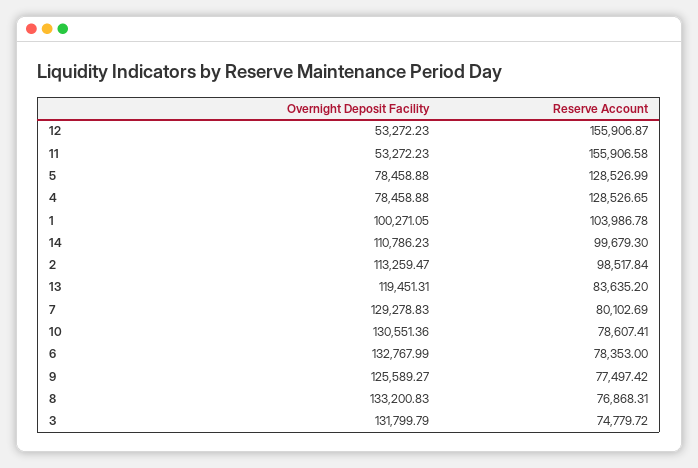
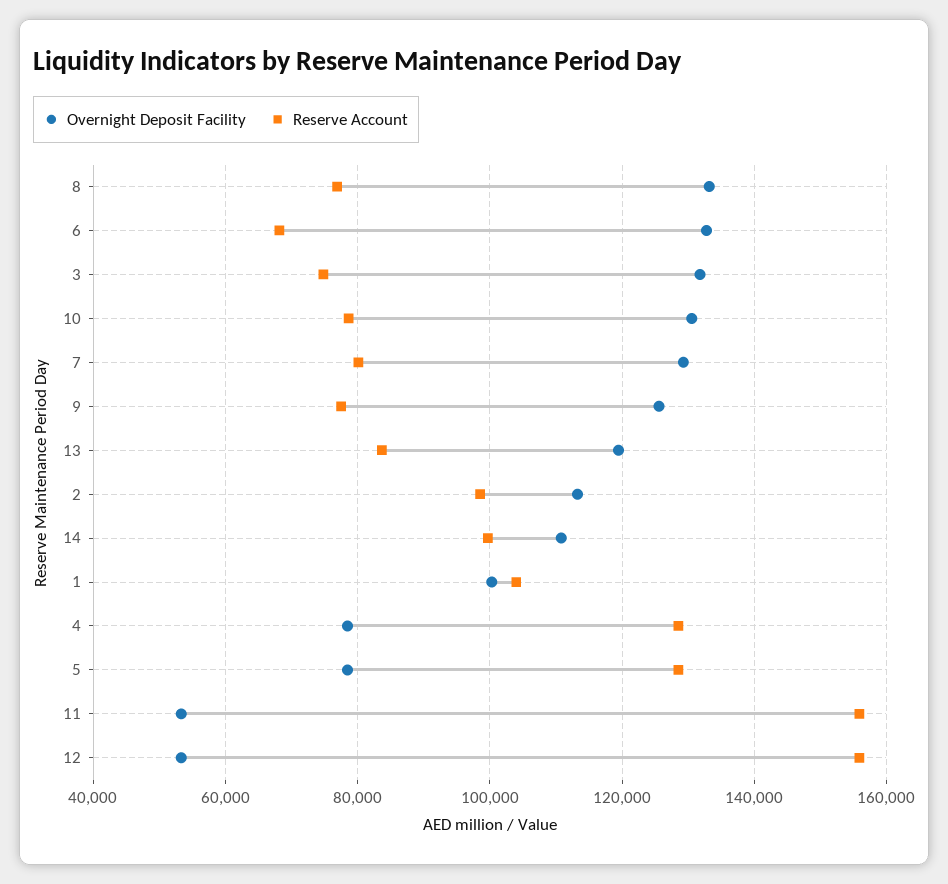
Reserve Account, 6: 78353 -> 68000

